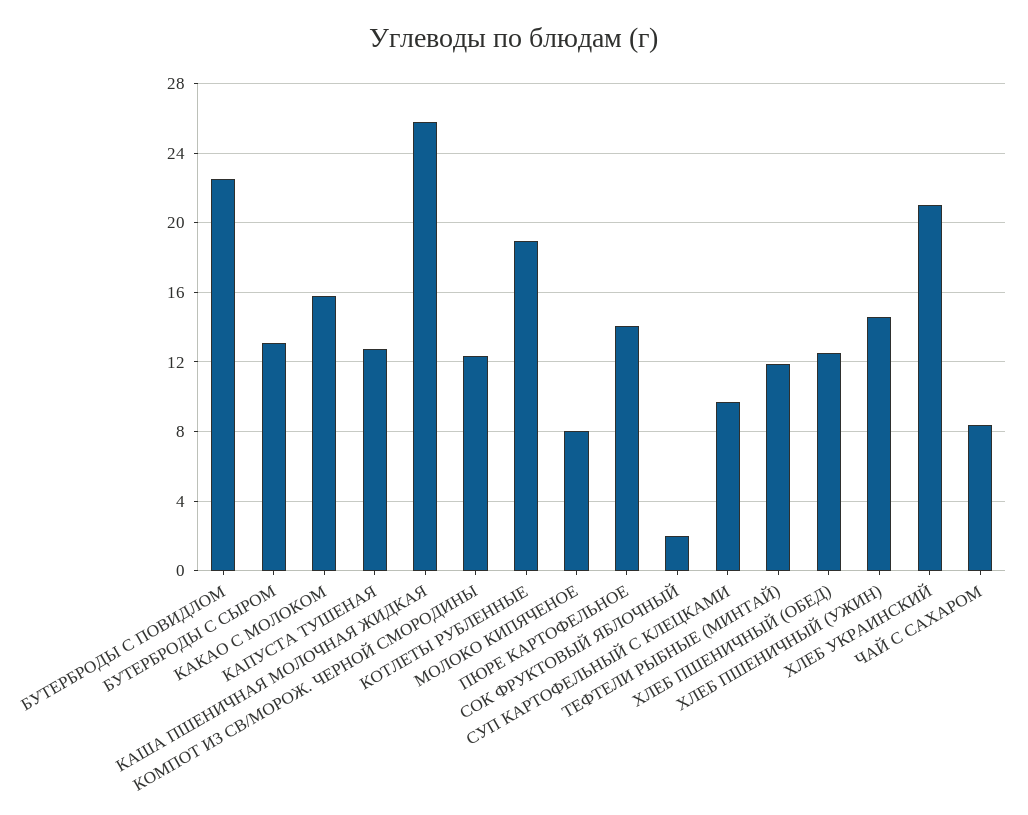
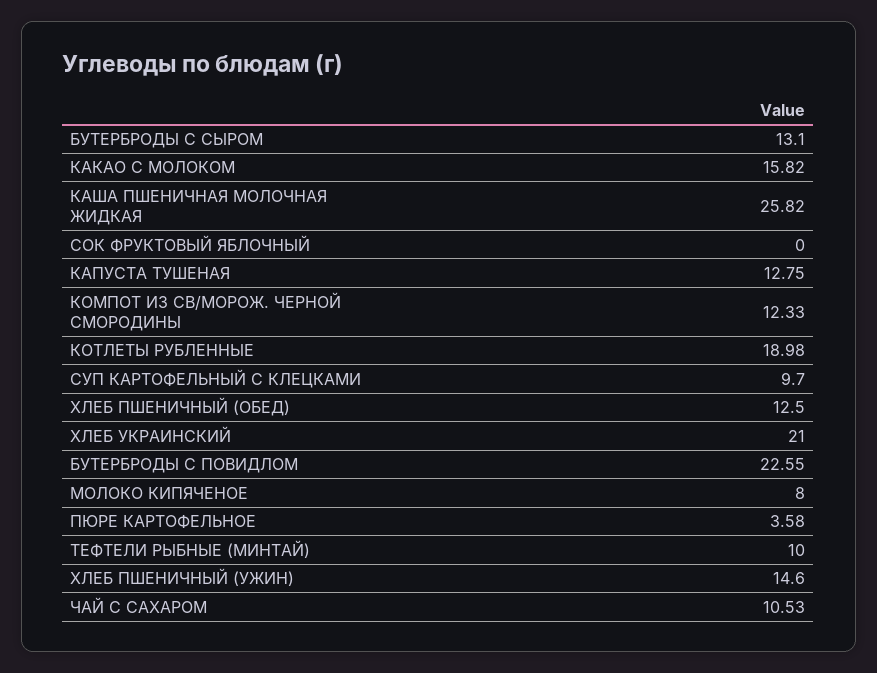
ПЮРЕ КАРТОФЕЛЬНОЕ: 14 -> 3.58
СОК ФРУКТОВЫЙ ЯБЛОЧНЫЙ: 2 -> 0
ТЕФТЕЛИ РЫБНЫЕ (МИНТАЙ): 12 -> 10
ЧАЙ С САХАРОМ: 8.5 -> 10.53

